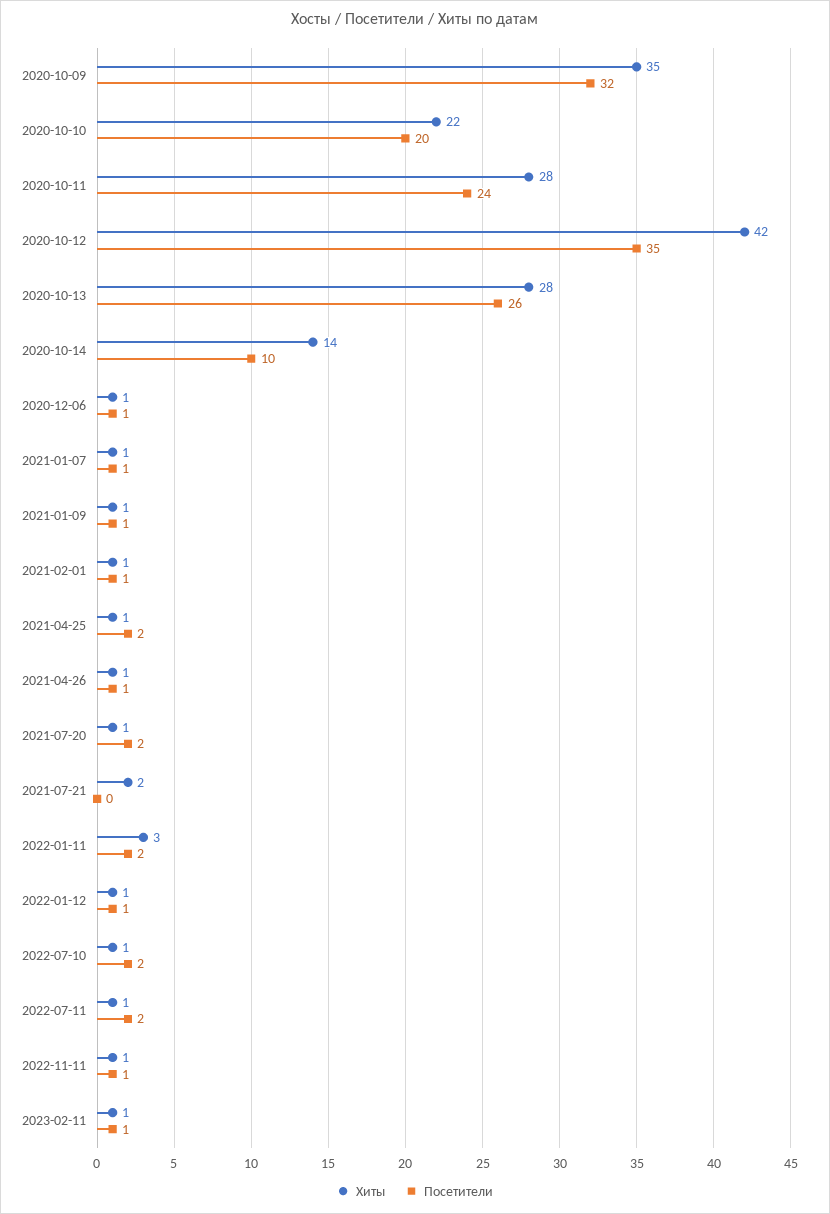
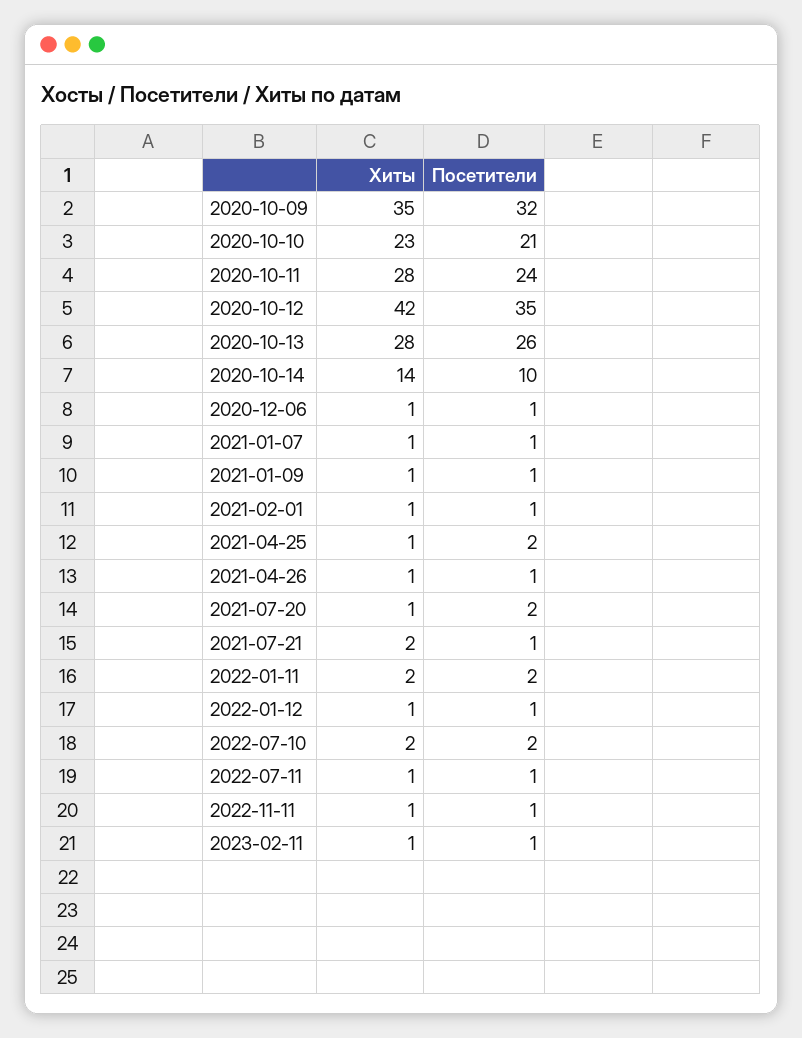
Хиты, 2020-10-10: 22 -> 23
Посетители, 2020-10-10: 20 -> 21
Посетители, 2021-07-21: 0 -> 1
Хиты, 2022-01-11: 3 -> 2
Хиты, 2022-07-10: 1 -> 2
Посетители, 2022-07-11: 2 -> 1

